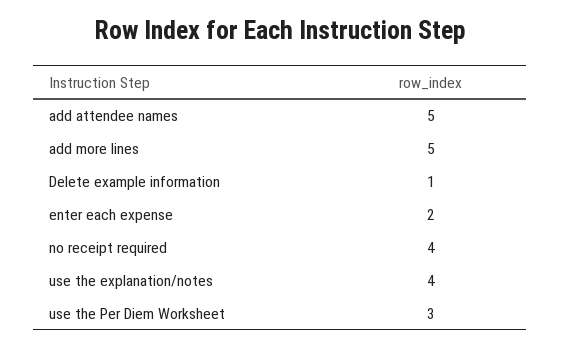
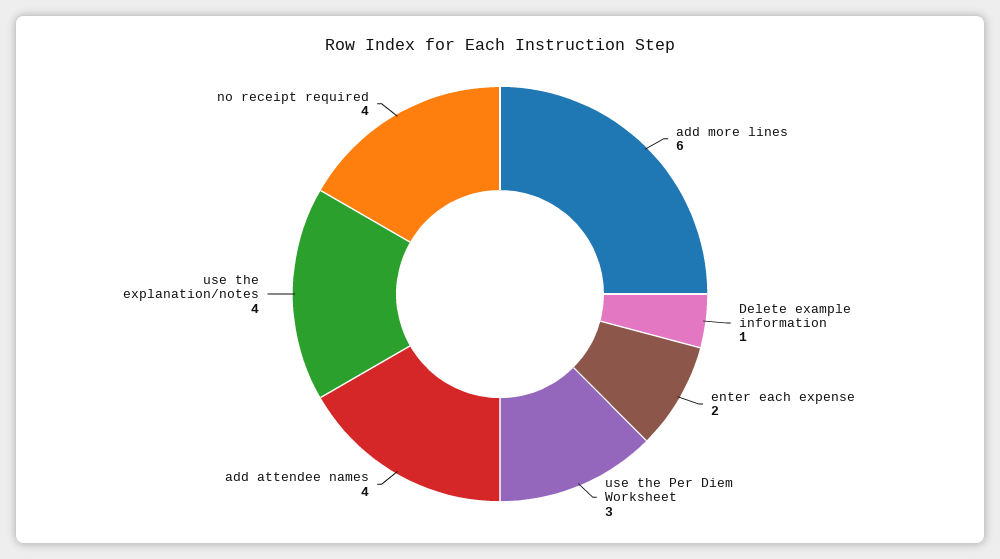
add attendee names: 5 -> 4
add more lines: 5 -> 6

